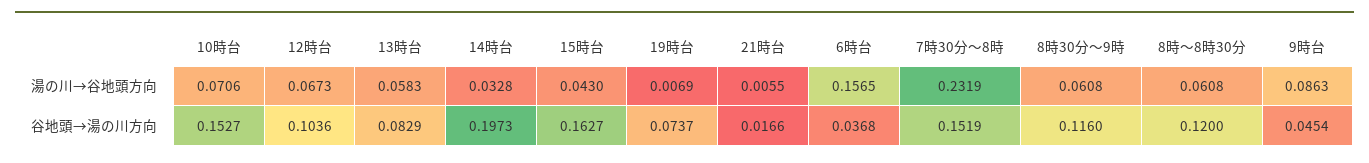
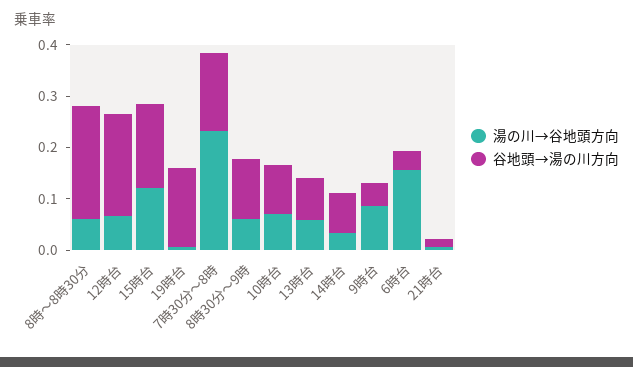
湯の川→谷地頭方向, 15時台: 0.043 -> 0.12
谷地頭→湯の川方向, 10時台: 0.1527 -> 0.1
谷地頭→湯の川方向, 12時台: 0.1036 -> 0.2
谷地頭→湯の川方向, 14時台: 0.1973 -> 0.08
谷地頭→湯の川方向, 19時台: 0.0737 -> 0.16
谷地頭→湯の川方向, 8時～8時30分: 0.12 -> 0.22

